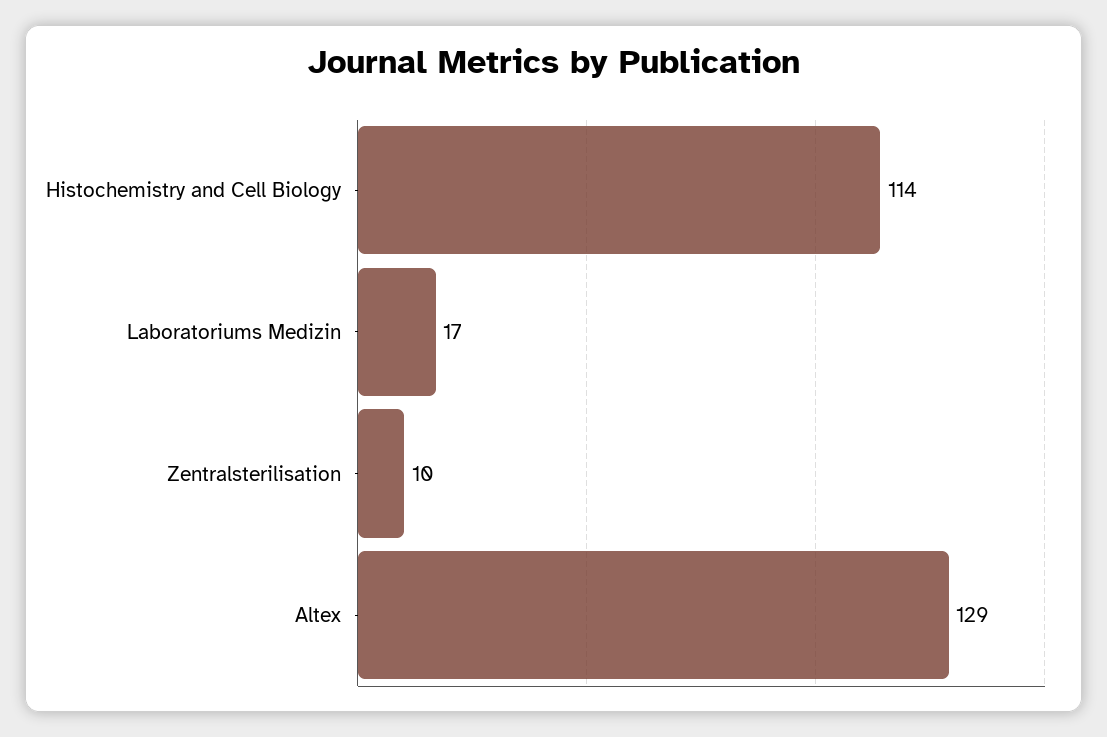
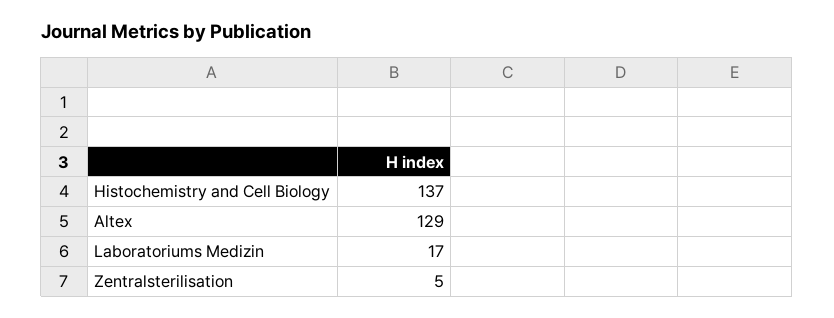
Histochemistry and Cell Biology: 114 -> 137
Zentralsterilisation: 10 -> 5

